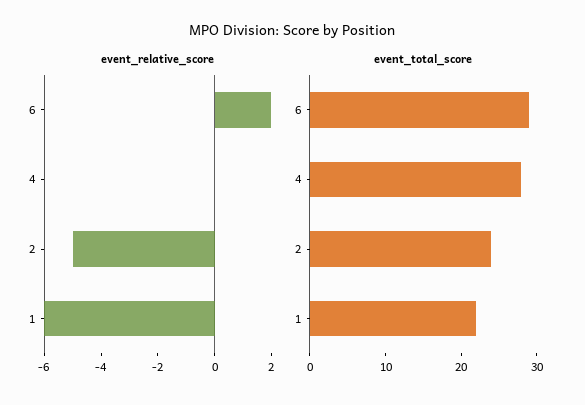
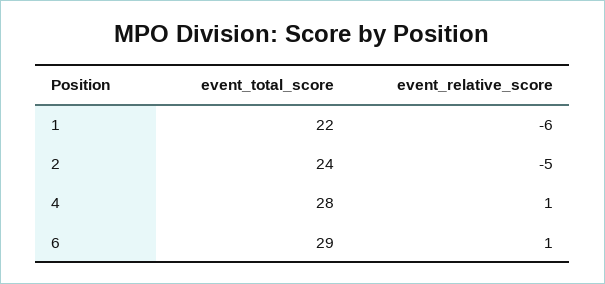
event_relative_score, 6: 2 -> 1
event_relative_score, 4: 0 -> 1

